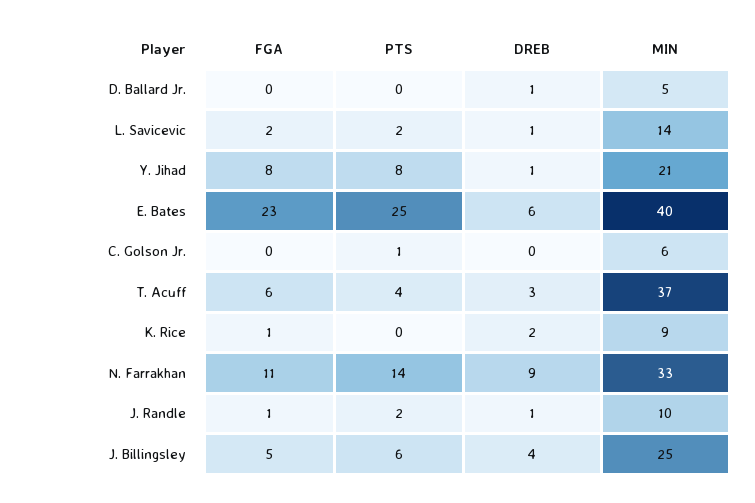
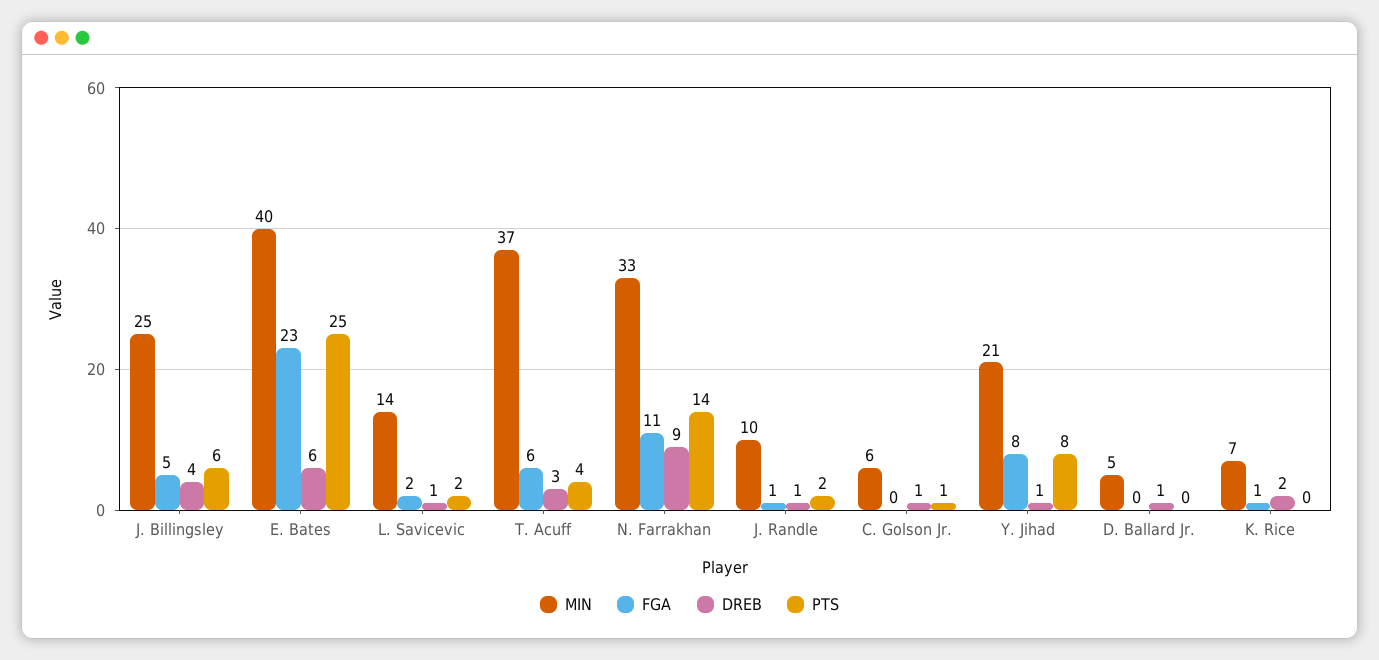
DREB, C. Golson Jr.: 0 -> 1
MIN, K. Rice: 9 -> 7

